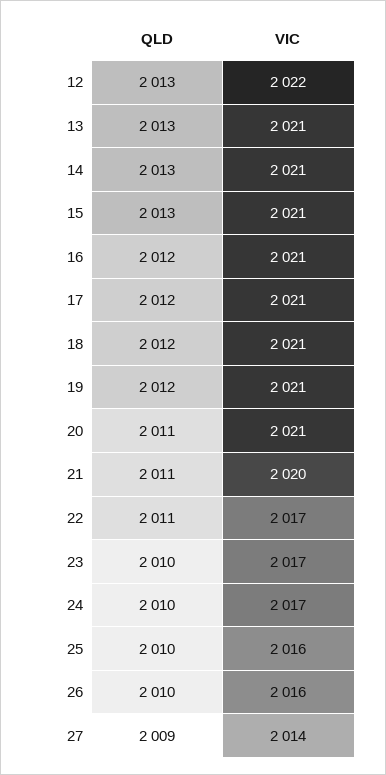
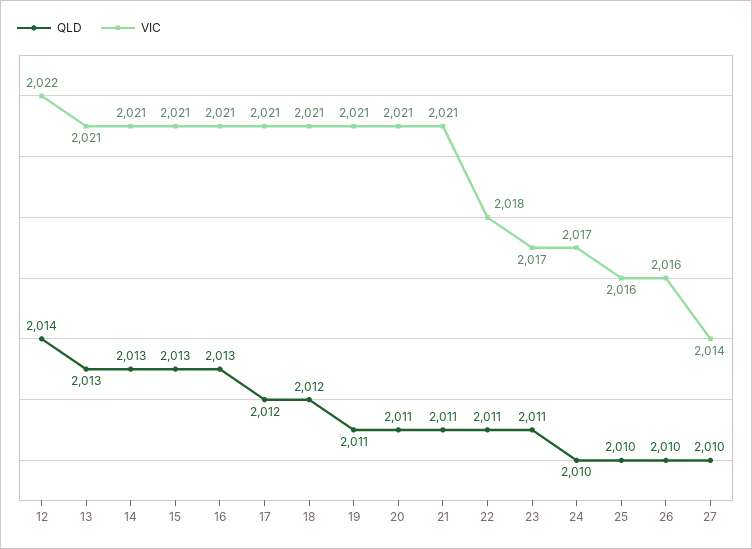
QLD, 12: 2013 -> 2014
QLD, 16: 2012 -> 2013
QLD, 19: 2012 -> 2011
VIC, 21: 2020 -> 2021
VIC, 22: 2017 -> 2018
QLD, 23: 2010 -> 2011
QLD, 27: 2009 -> 2010

